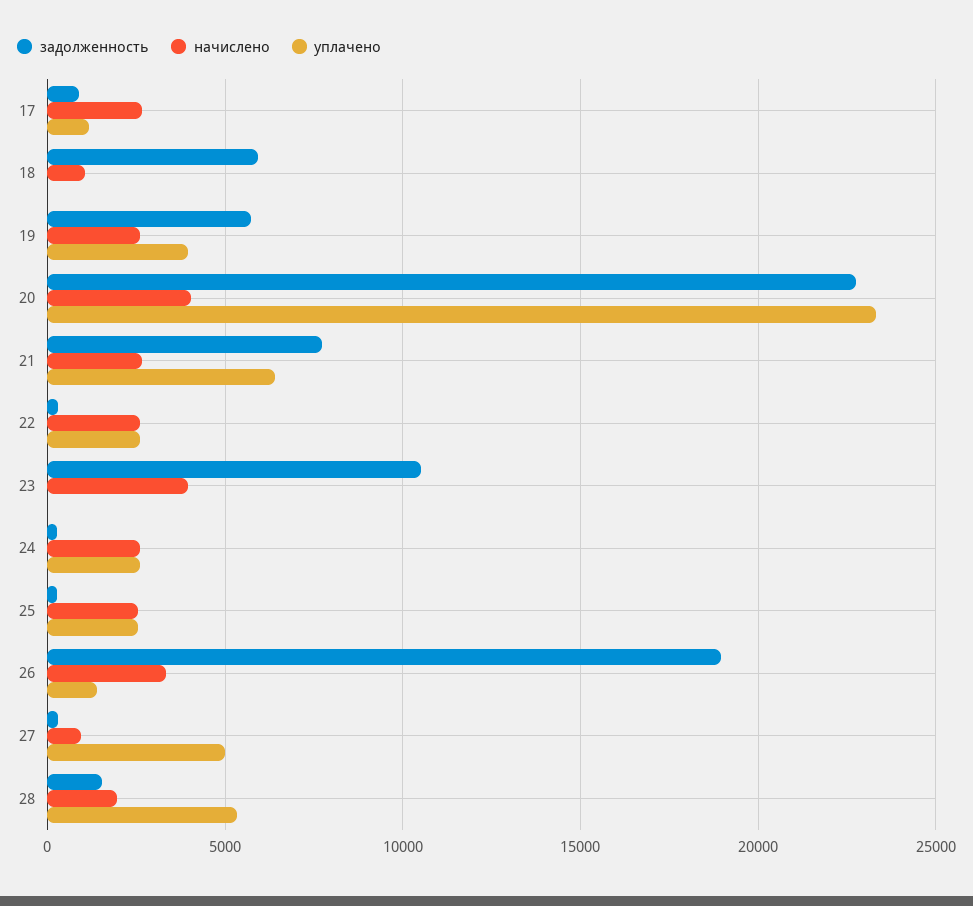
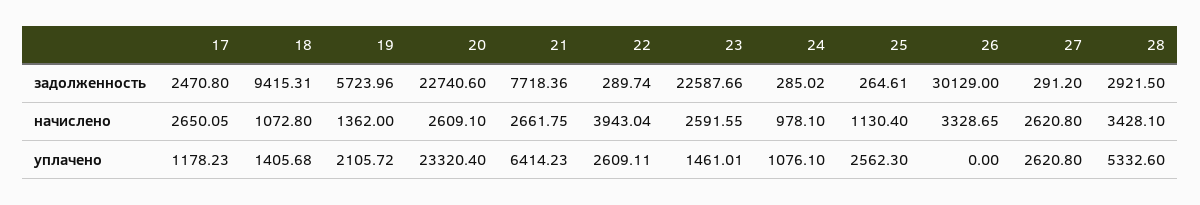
задолженность, 17: 1000 -> 2470.8
задолженность, 18: 6000 -> 9415.31
уплачено, 18: 0 -> 1405.68
начислено, 19: 2500 -> 1362
уплачено, 19: 4000 -> 2105.72
начислено, 20: 4000 -> 2609.1
начислено, 22: 2500 -> 3943.04
задолженность, 23: 10500 -> 22587.66
начислено, 23: 4000 -> 2591.55
уплачено, 23: 0 -> 1461.01
начислено, 24: 2500 -> 978.1
уплачено, 24: 2500 -> 1076.1
начислено, 25: 2500 -> 1130.4
задолженность, 26: 19000 -> 30129
уплачено, 26: 1500 -> 0
начислено, 27: 1000 -> 2620.8
уплачено, 27: 5000 -> 2620.8
задолженность, 28: 1500 -> 2921.5
начислено, 28: 2000 -> 3428.1

